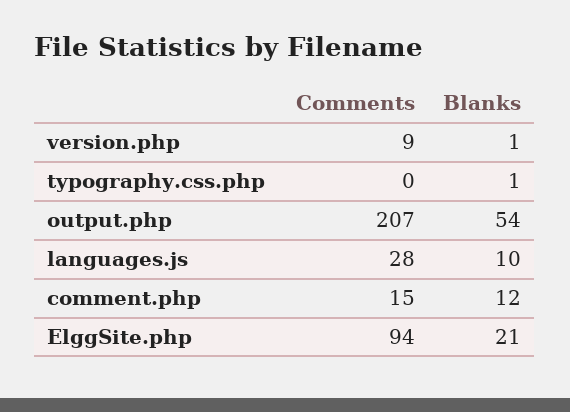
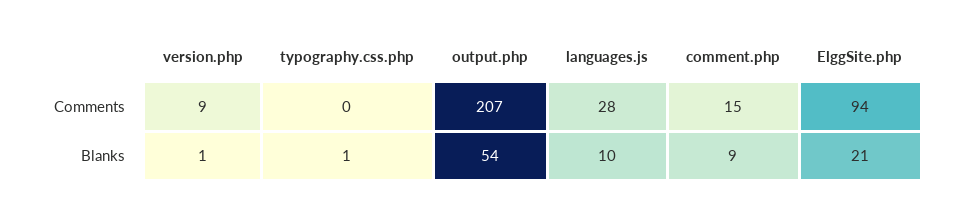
Blanks, comment.php: 12 -> 9

